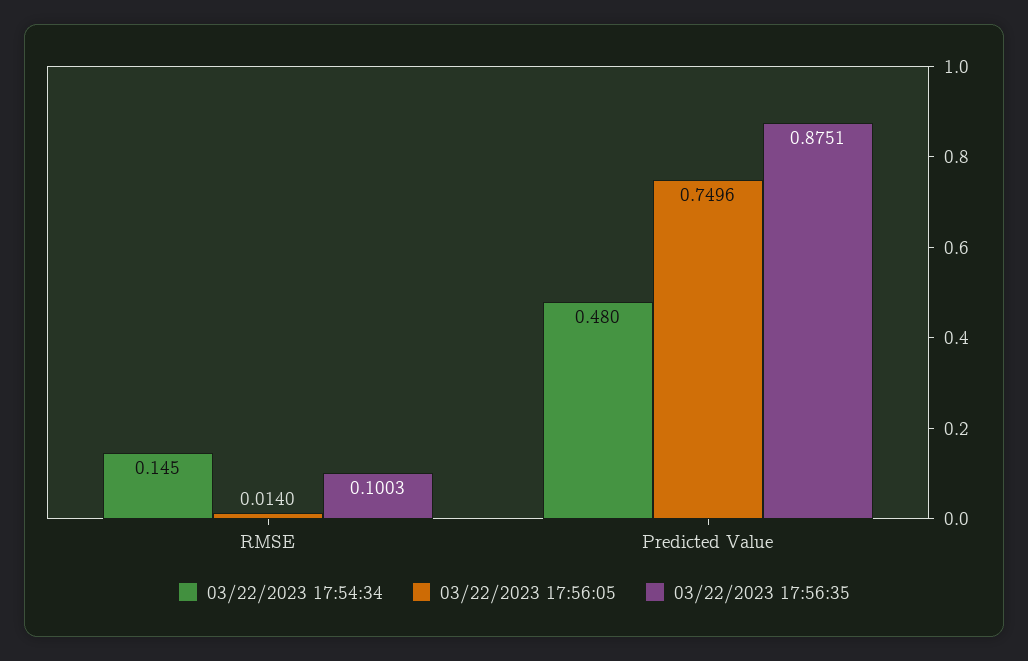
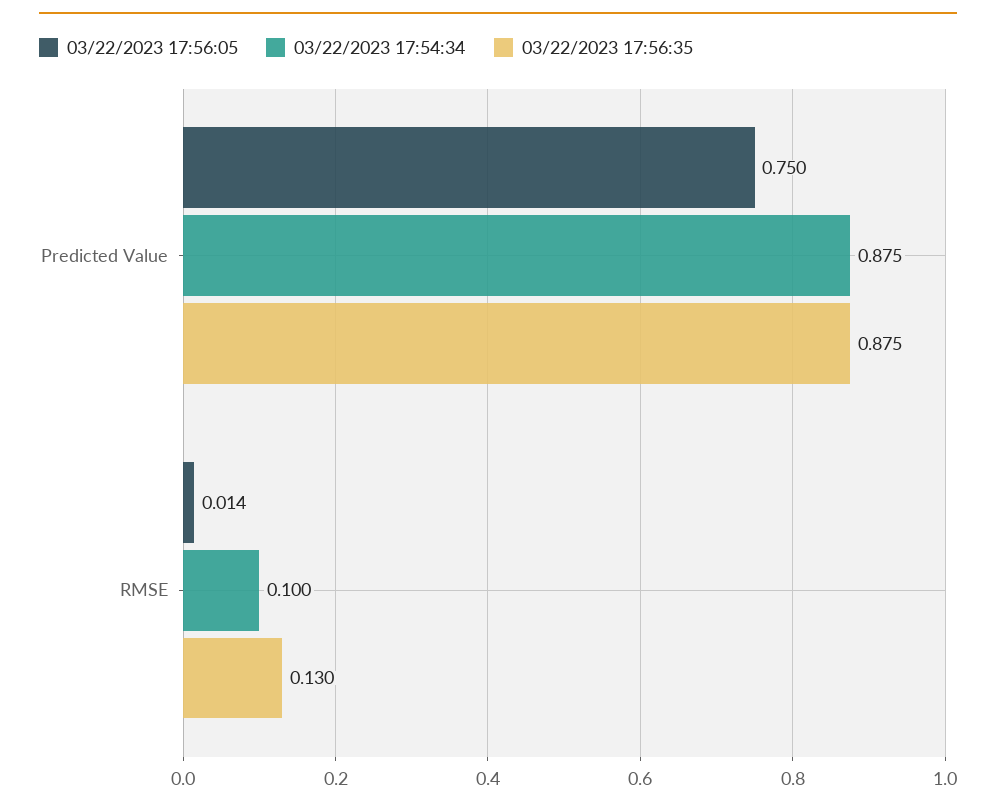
03/22/2023 17:54:34, RMSE: 0.145 -> 0.1
03/22/2023 17:56:35, RMSE: 0.1003 -> 0.13
03/22/2023 17:54:34, Predicted Value: 0.48 -> 0.875

